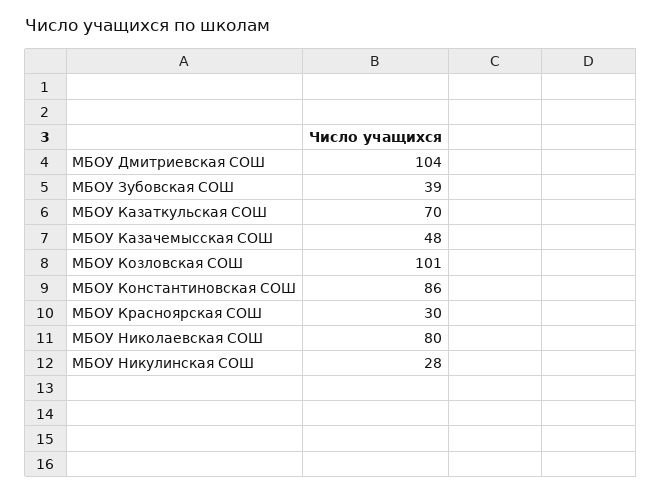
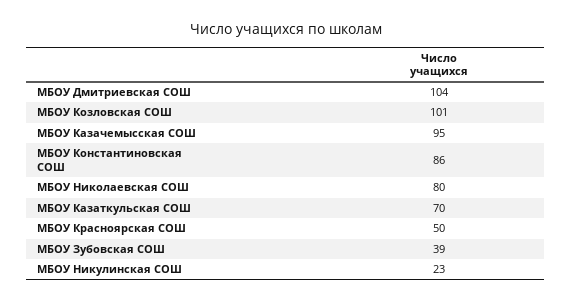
МБОУ Казачемысская СОШ: 48 -> 95
МБОУ Красноярская СОШ: 30 -> 50
МБОУ Никулинская СОШ: 28 -> 23

